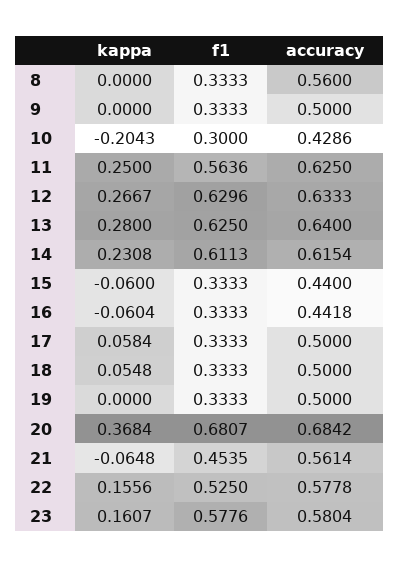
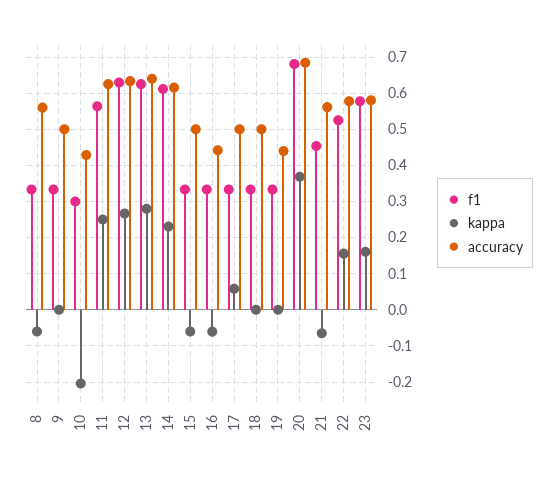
kappa, 8: 0 -> -0.06
accuracy, 15: 0.44 -> 0.5
kappa, 18: 0.0548 -> 0
accuracy, 19: 0.5 -> 0.44

